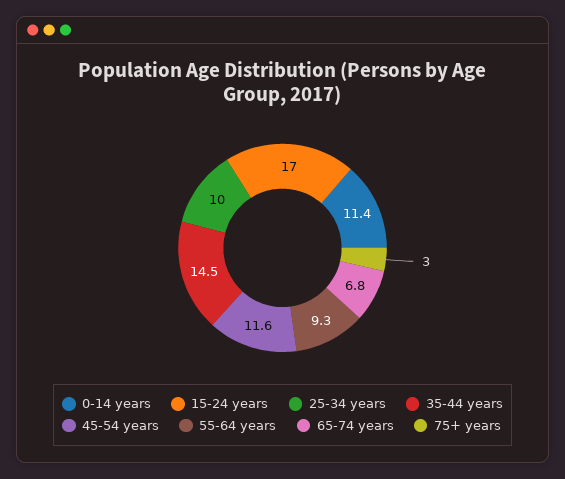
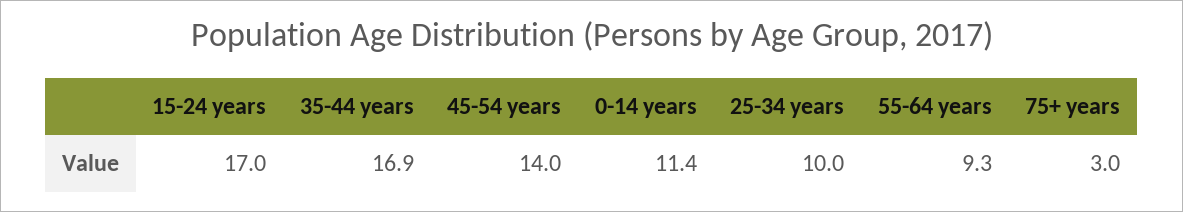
35-44 years: 14.5 -> 16.9
45-54 years: 11.6 -> 14
65-74 years: 6.8 -> none

